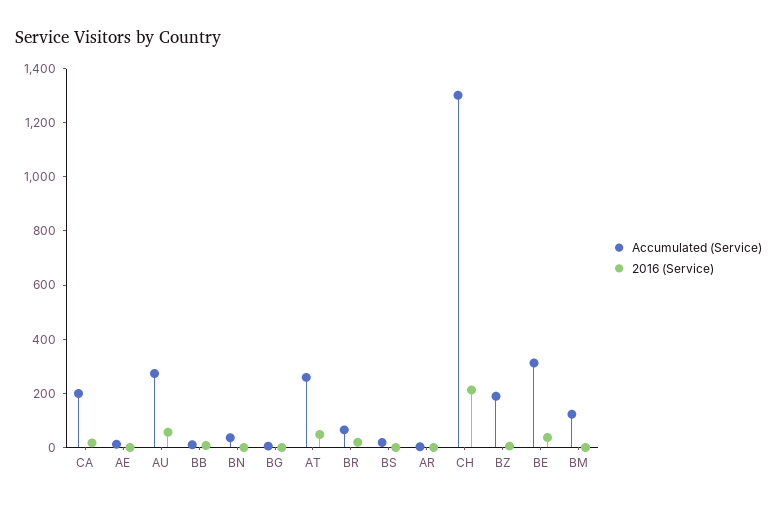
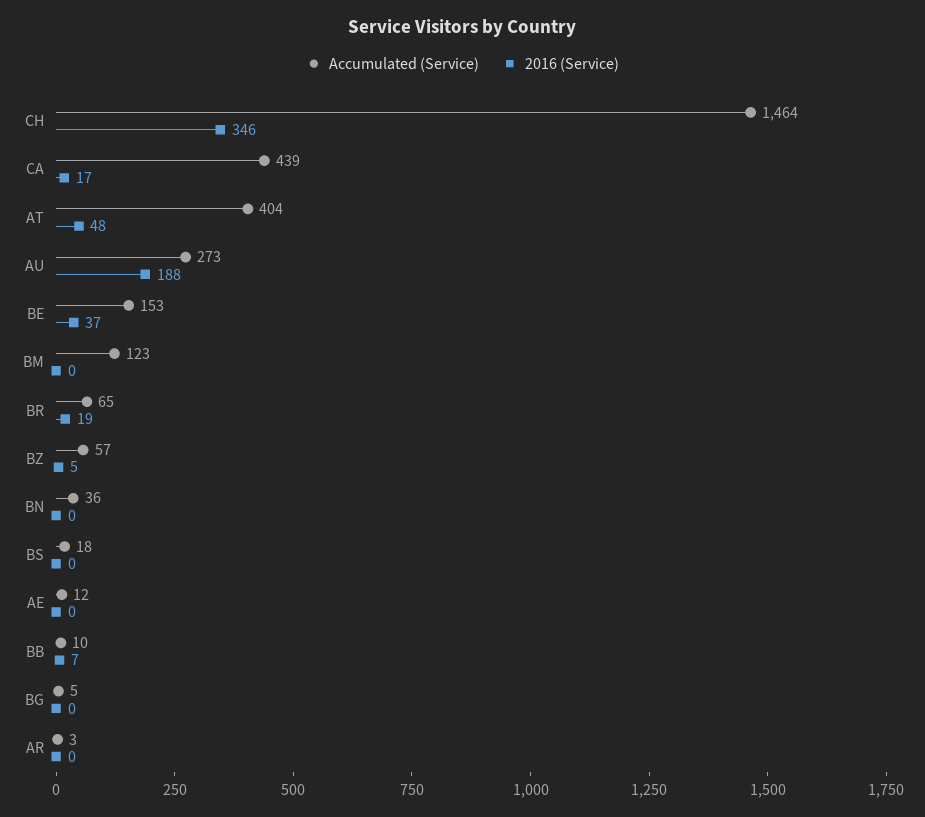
Accumulated (Service), CA: 200 -> 439
2016 (Service), AU: 50 -> 188
Accumulated (Service), AT: 250 -> 404
Accumulated (Service), CH: 1300 -> 1464
2016 (Service), CH: 200 -> 346
Accumulated (Service), BZ: 200 -> 57
Accumulated (Service), BE: 300 -> 153

